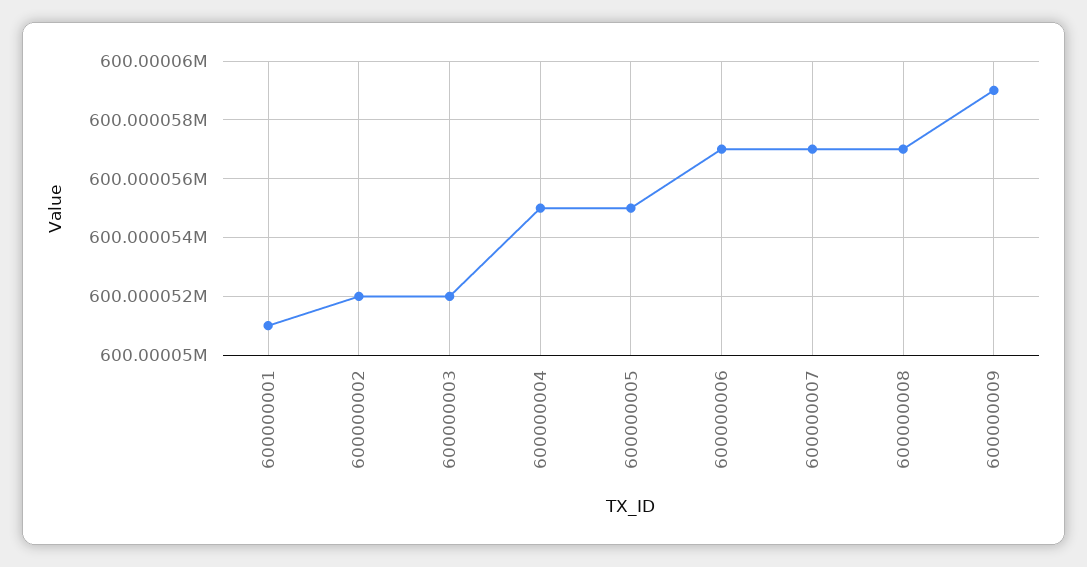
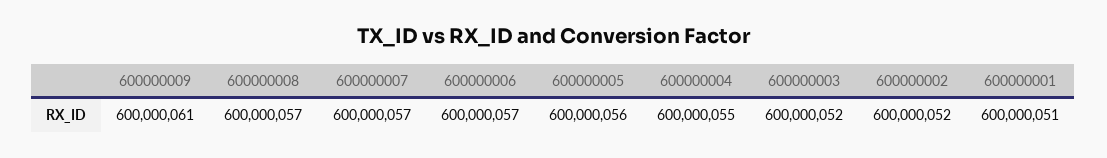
600000005: 600000055 -> 600000056
600000009: 600000059 -> 600000061

